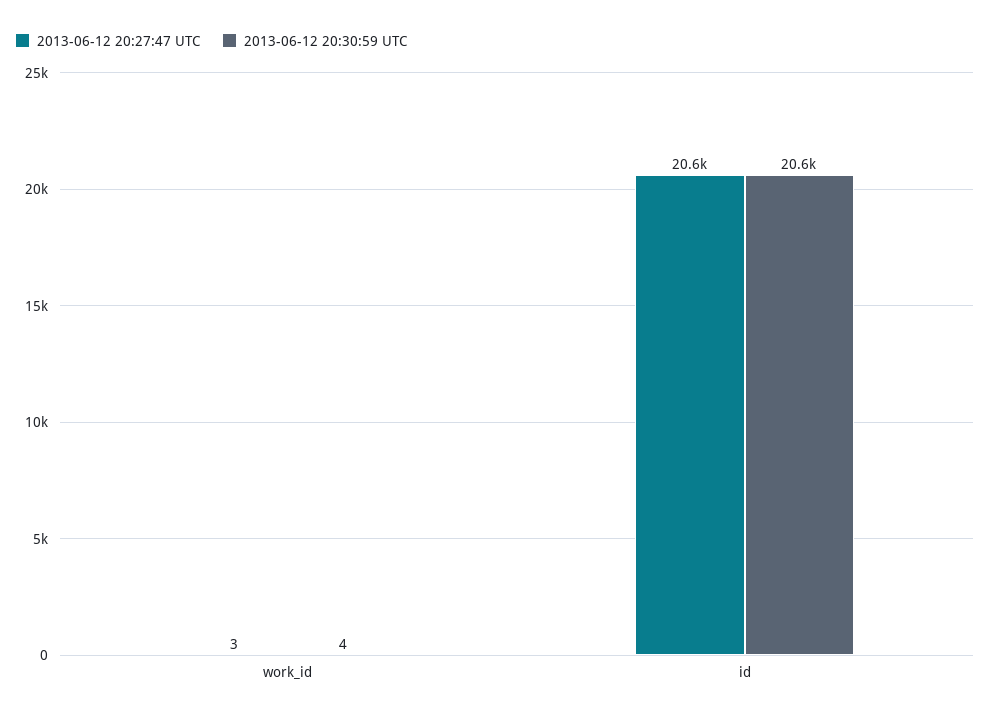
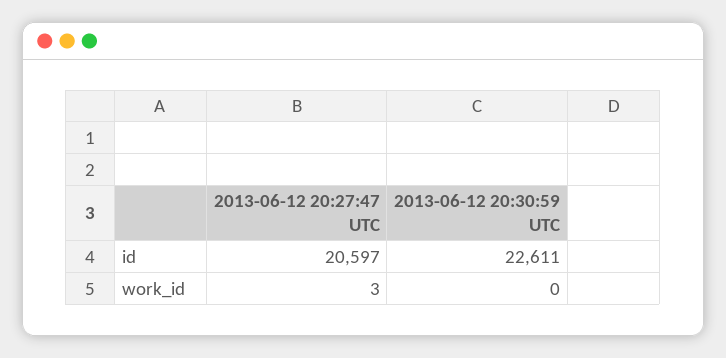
2013-06-12 20:30:59 UTC, work_id: 4 -> 0
2013-06-12 20:30:59 UTC, id: 20600 -> 22611

